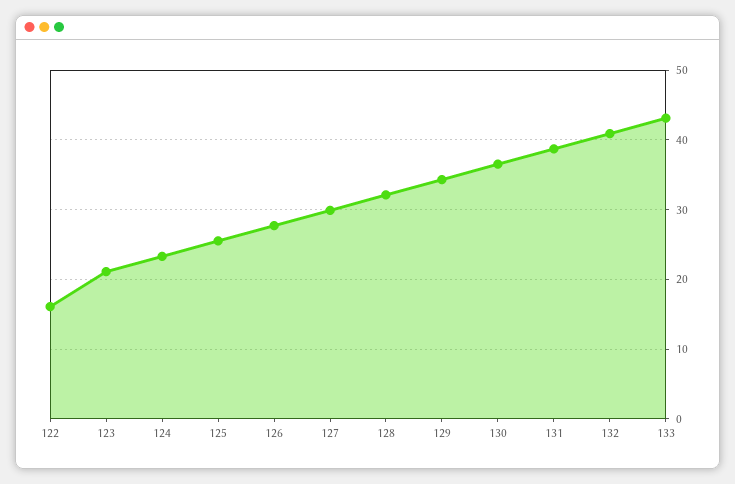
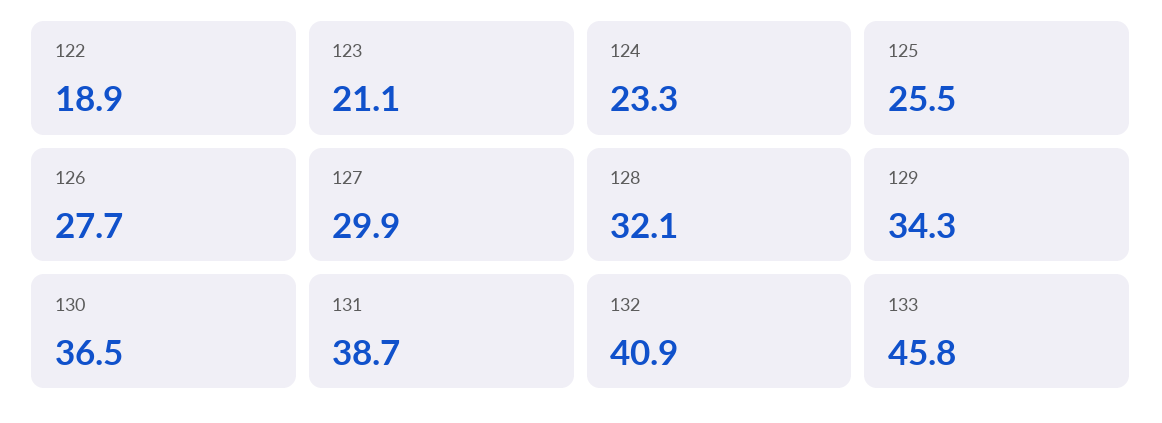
122: 16 -> 18.9
133: 43 -> 45.8

